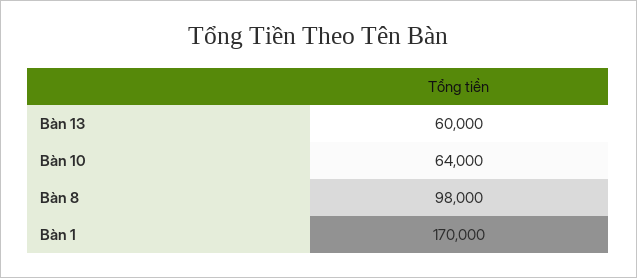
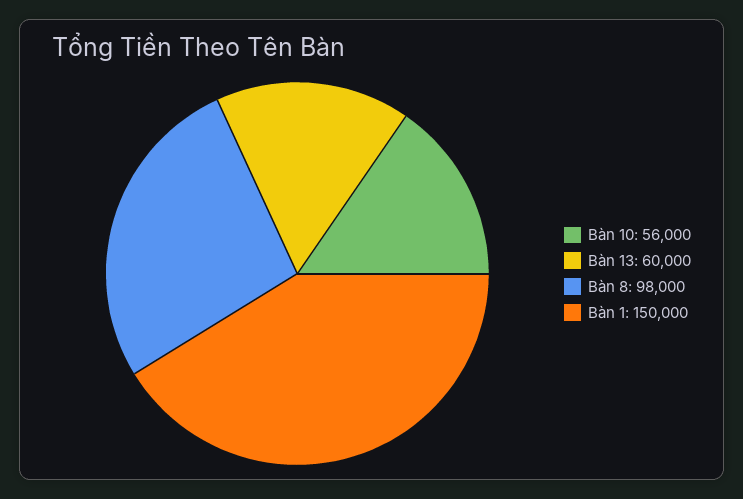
Bàn 10: 64000 -> 56000
Bàn 1: 170000 -> 150000

